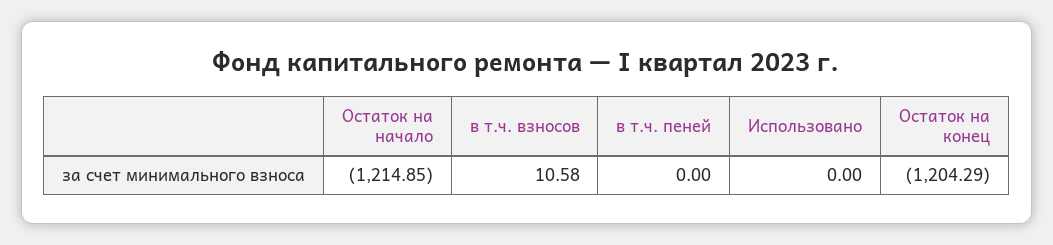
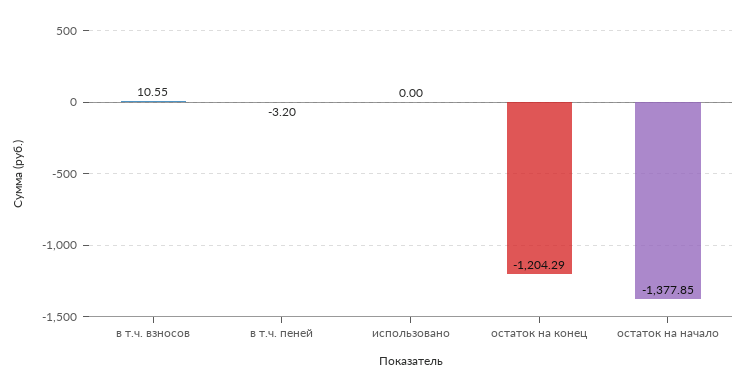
Остаток на начало: -1214.85 -> -1377.85
в т.ч. взносов: 10.58 -> 10.55
в т.ч. пеней: 0 -> -3.2

